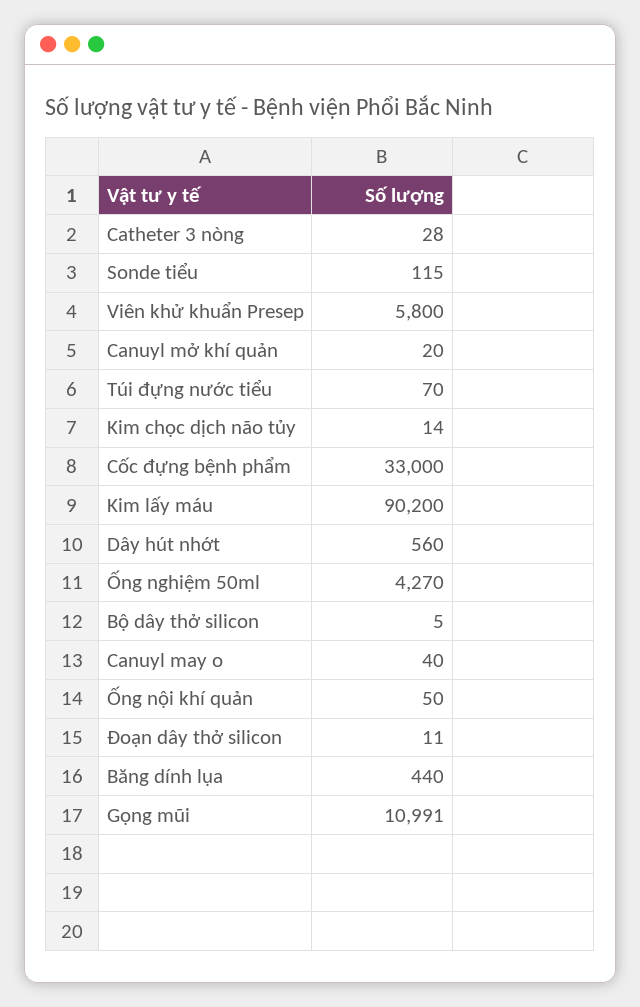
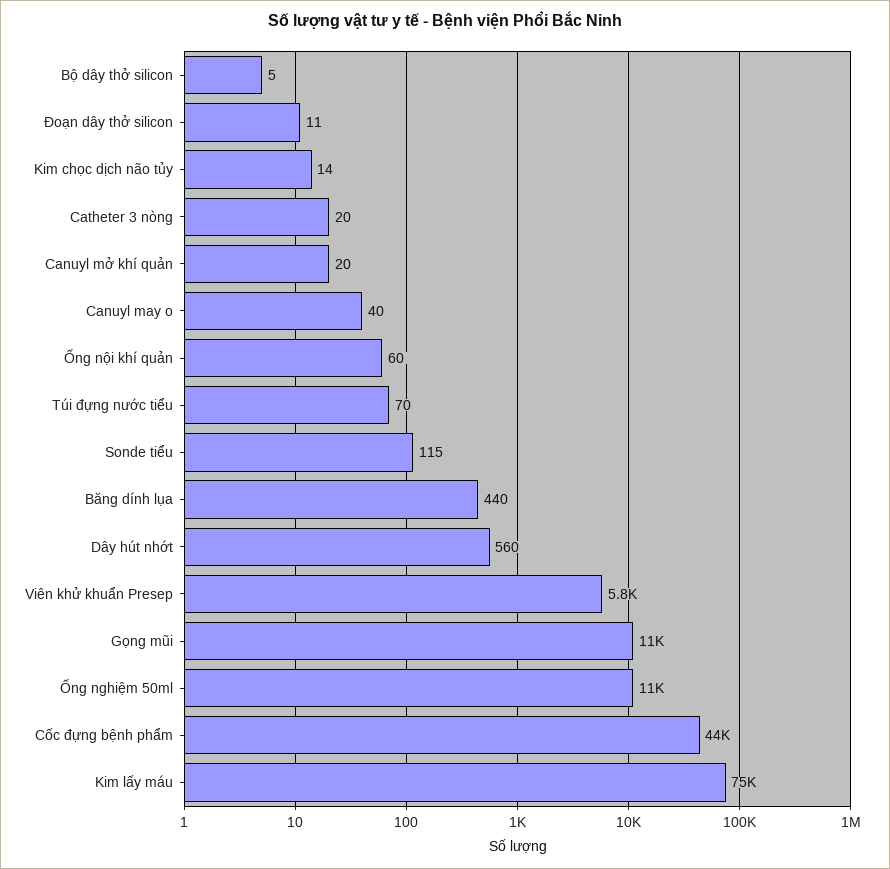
Catheter 3 nòng: 28 -> 20
Cốc đựng bệnh phẩm: 33000 -> 44000
Kim lấy máu: 90200 -> 75000
Ống nghiệm 50ml: 4270 -> 11000
Ống nội khí quản: 50 -> 60

